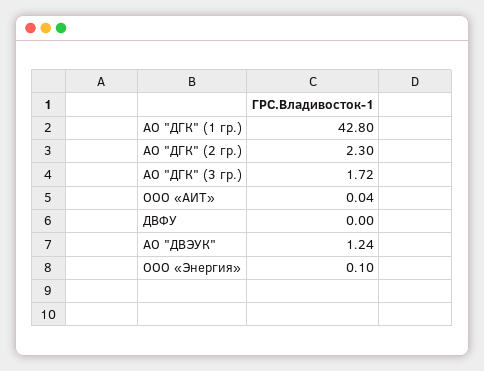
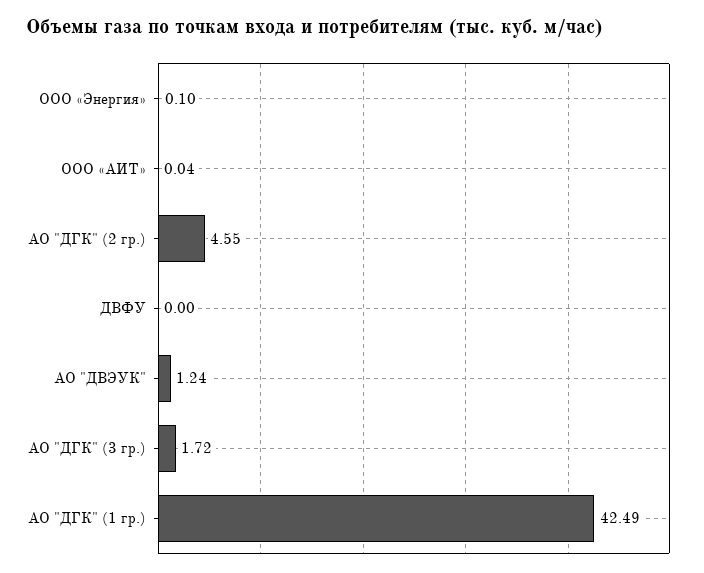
АО "ДГК" (1 гр.): 42.8 -> 42.49
АО "ДГК" (2 гр.): 2.3 -> 4.55

